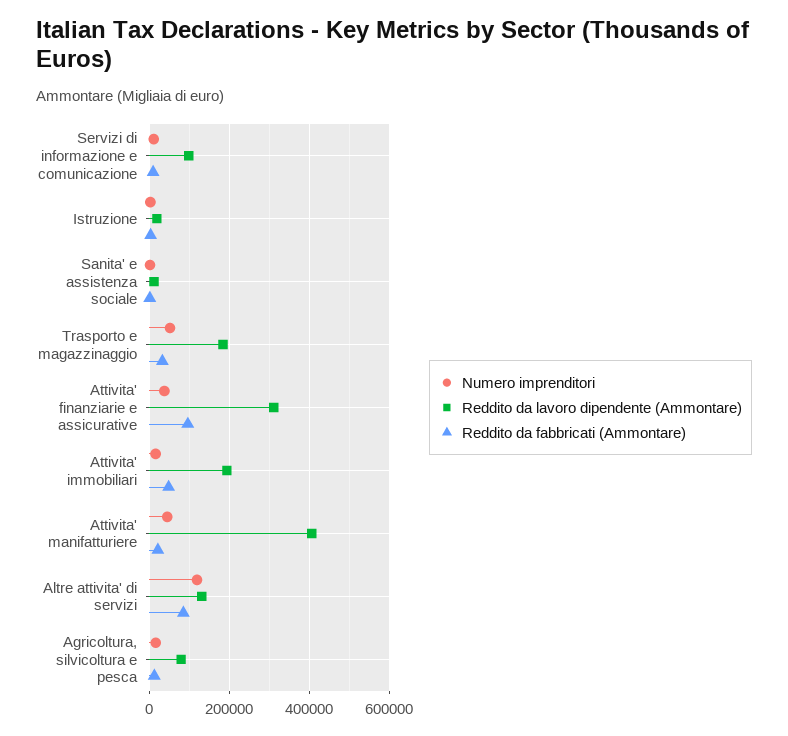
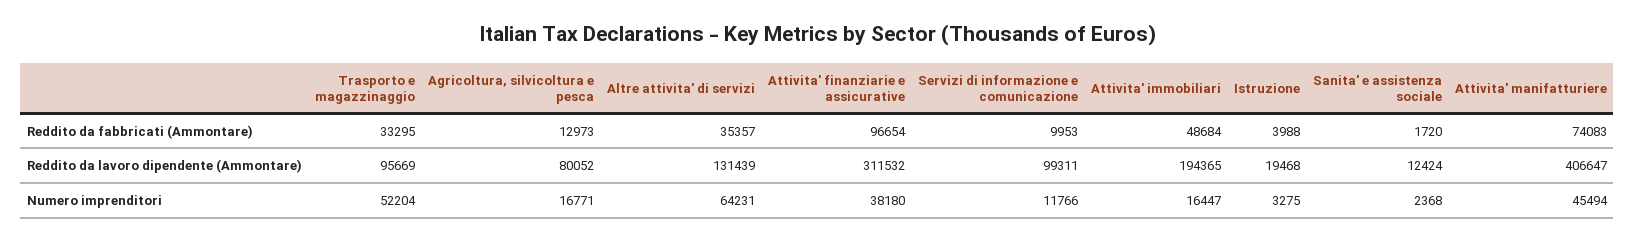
Reddito da lavoro dipendente (Ammontare), Trasporto e magazzinaggio: 180000 -> 95669
Reddito da fabbricati (Ammontare), Attivita' manifatturiere: 20000 -> 74083
Numero imprenditori, Altre attivita' di servizi: 120000 -> 64231
Reddito da fabbricati (Ammontare), Altre attivita' di servizi: 80000 -> 35357

